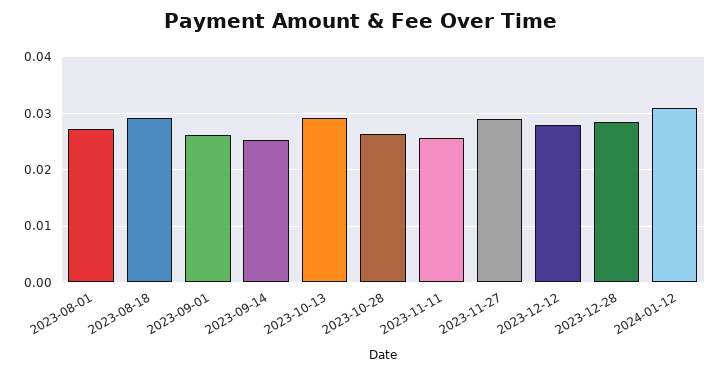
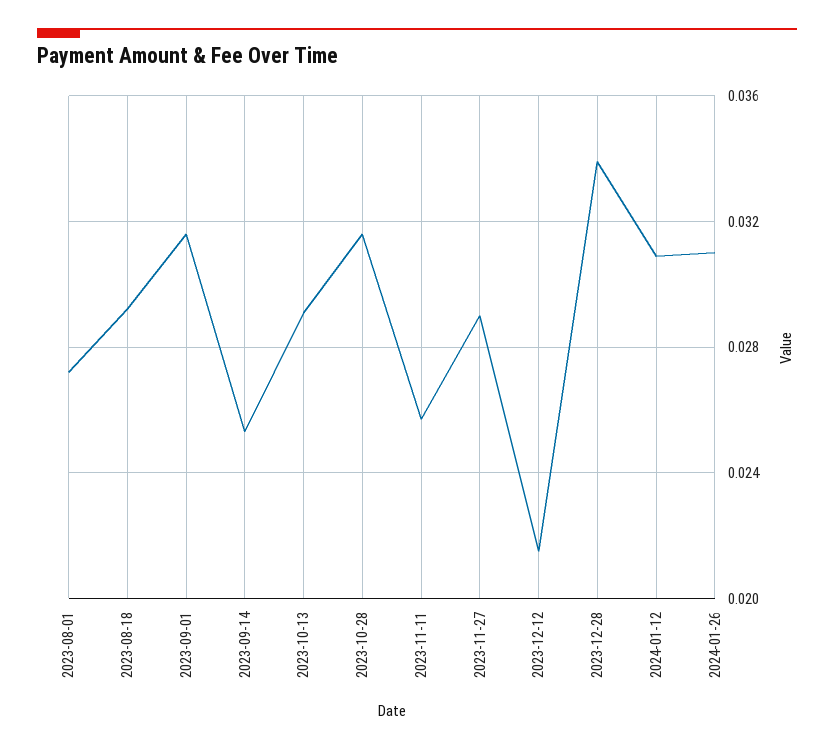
2023-09-01: 0.026 -> 0.0315
2023-10-28: 0.026 -> 0.0315
2023-12-12: 0.028 -> 0.0215
2023-12-28: 0.028 -> 0.034
2024-01-26: none -> 0.031

